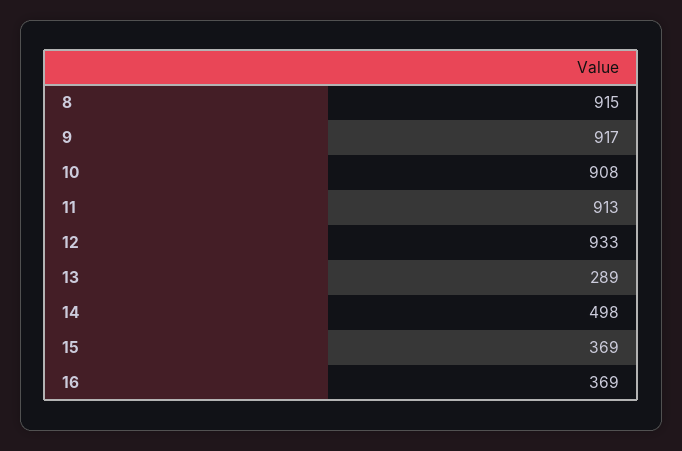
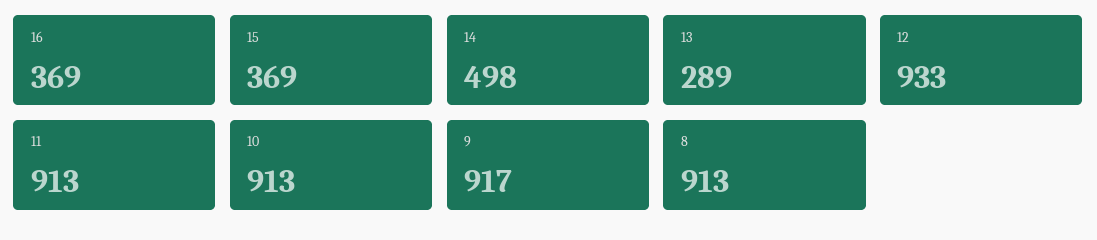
8: 915 -> 913
10: 908 -> 913

